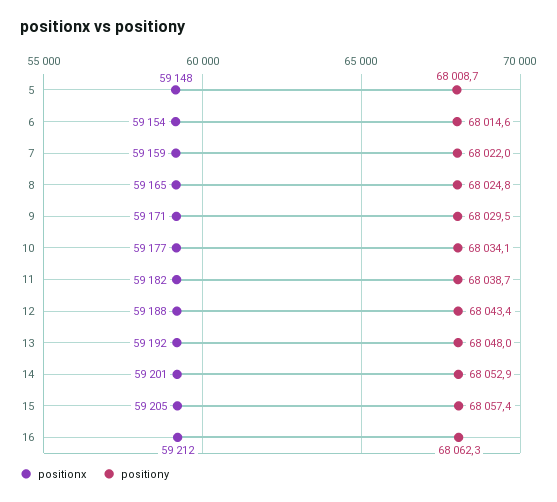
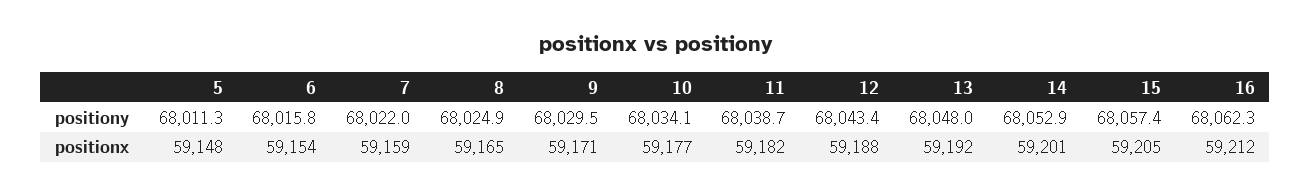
positiony, 5: 68008.7 -> 68011.3
positiony, 6: 68014.6 -> 68015.8
positiony, 8: 68024.8 -> 68024.9

